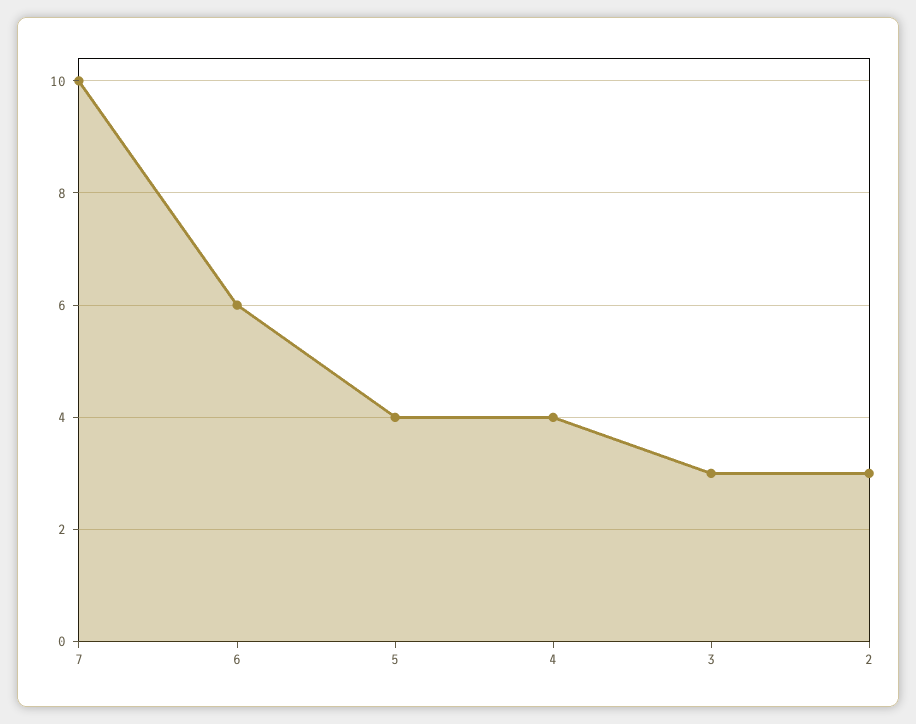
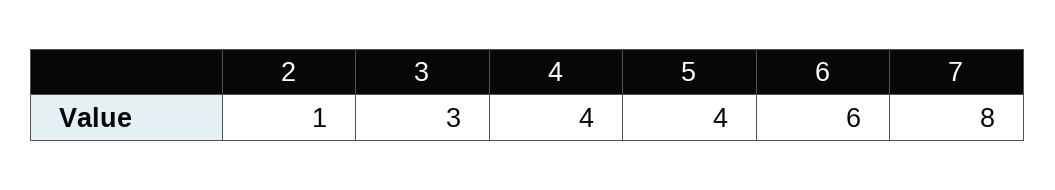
7: 10 -> 8
2: 3 -> 1

